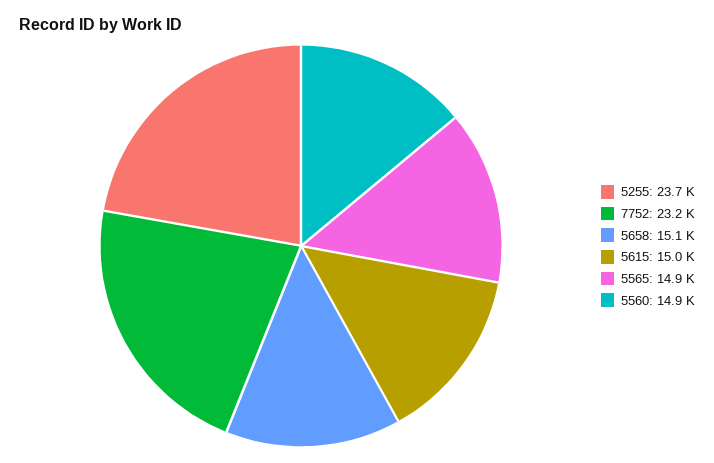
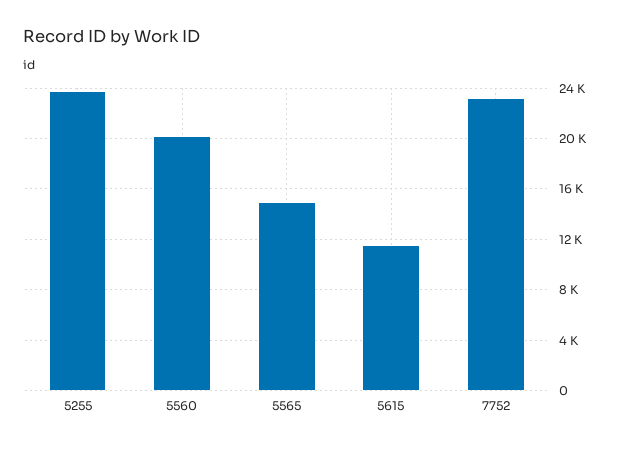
5658: 15100 -> none
5615: 15000 -> 11500
5560: 14900 -> 20000

